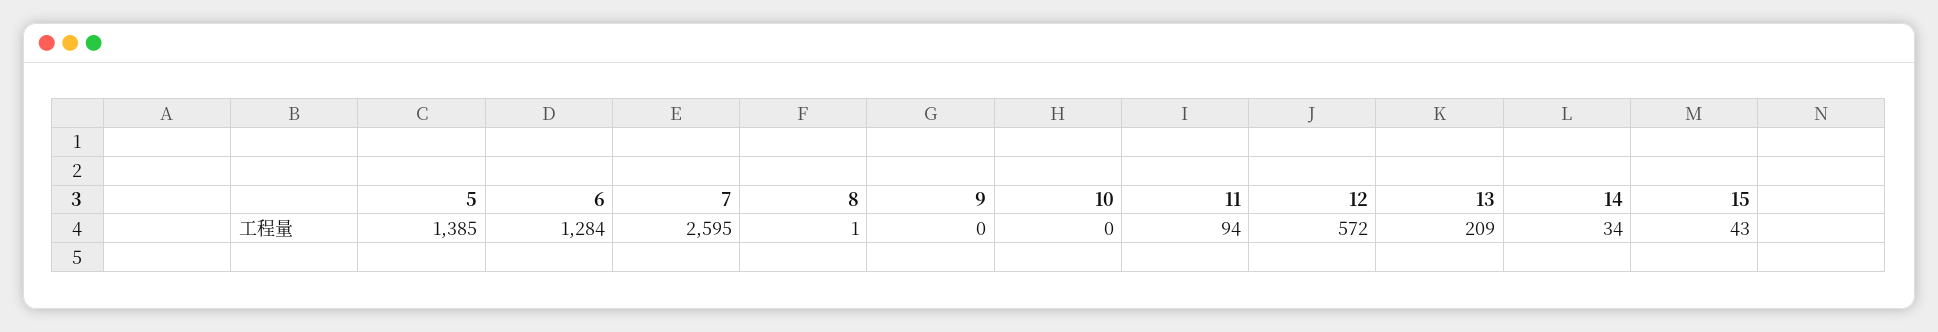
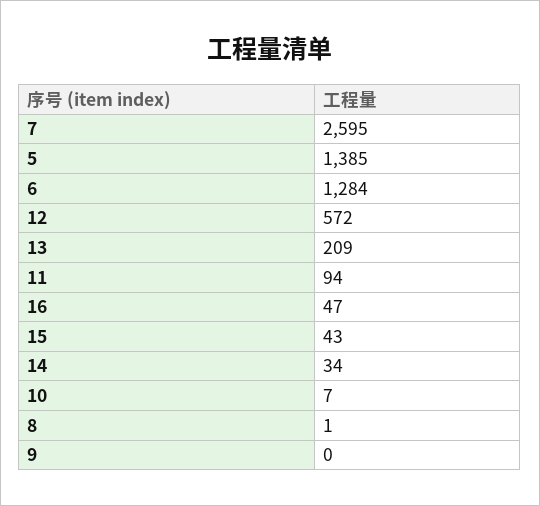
10: 0 -> 7
16: none -> 47

